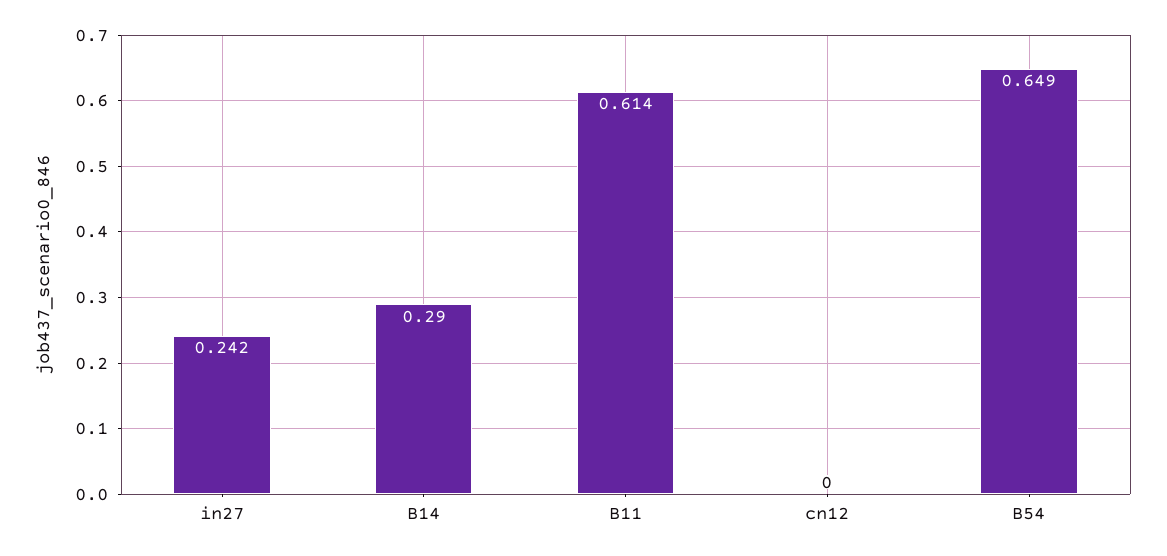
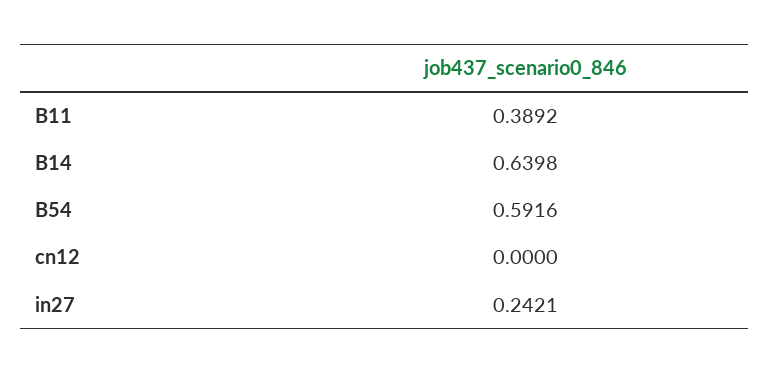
B14: 0.29 -> 0.6398
B11: 0.614 -> 0.3892
B54: 0.649 -> 0.5916

